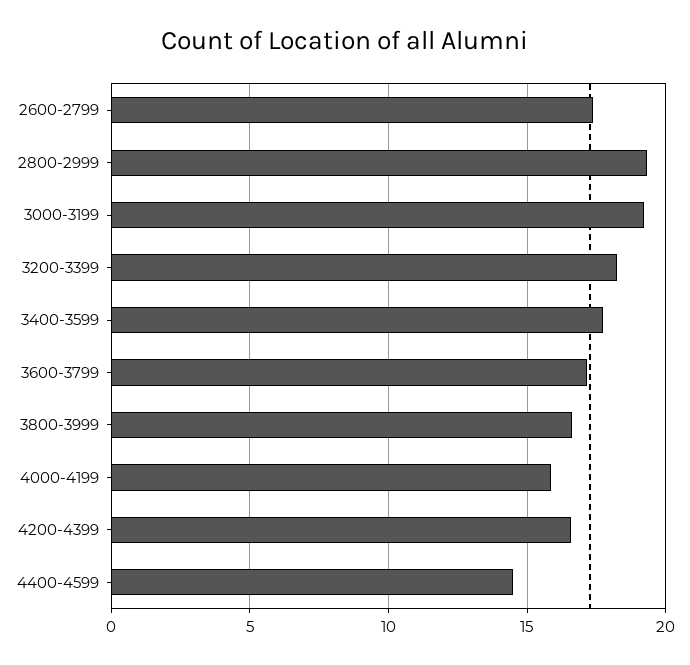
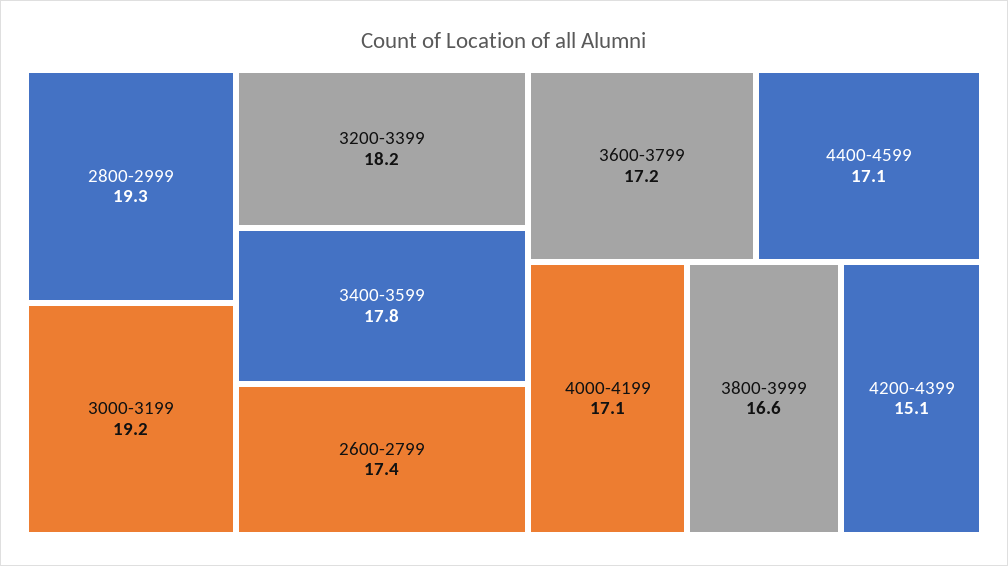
4000-4199: 16 -> 17.1
4200-4399: 16.5 -> 15.1
4400-4599: 14.5 -> 17.1

